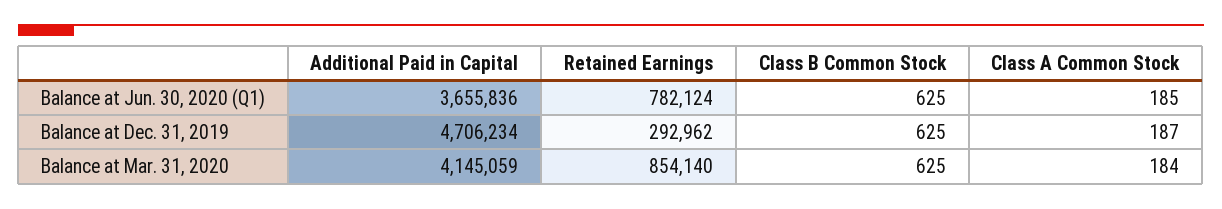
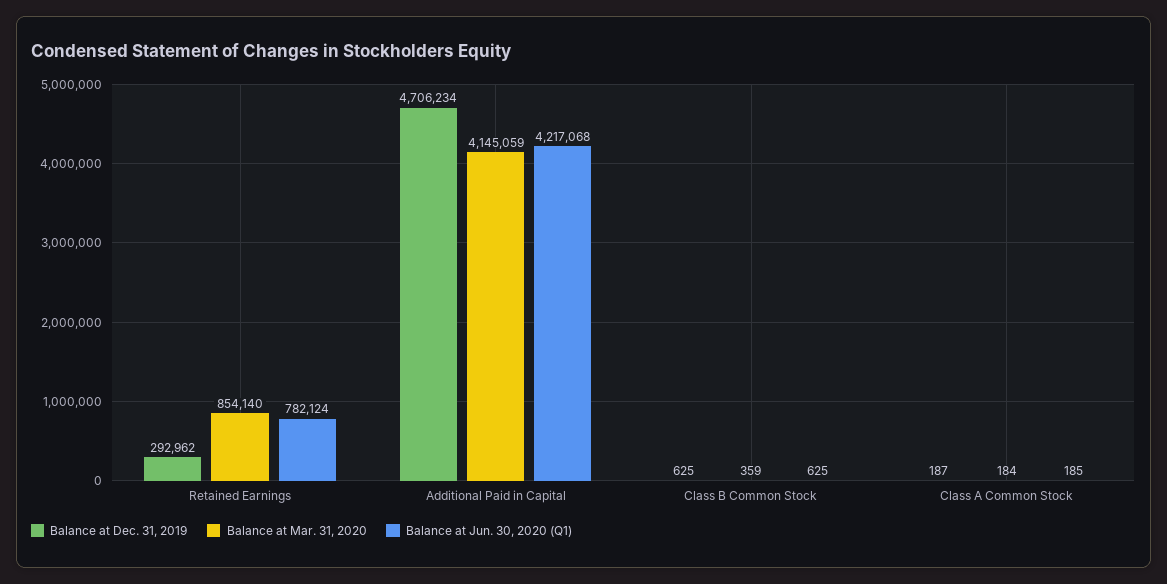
Balance at Jun. 30, 2020 (Q1), Additional Paid in Capital: 3655836 -> 4217068
Balance at Mar. 31, 2020, Class B Common Stock: 625 -> 359

